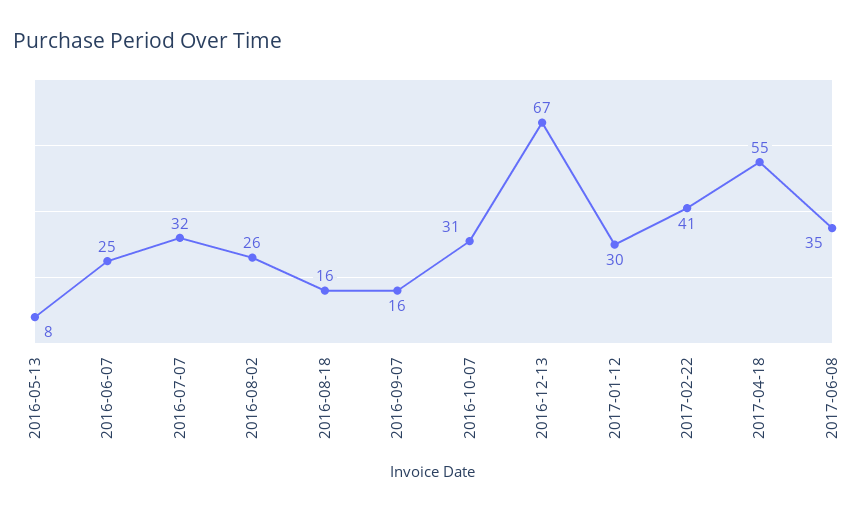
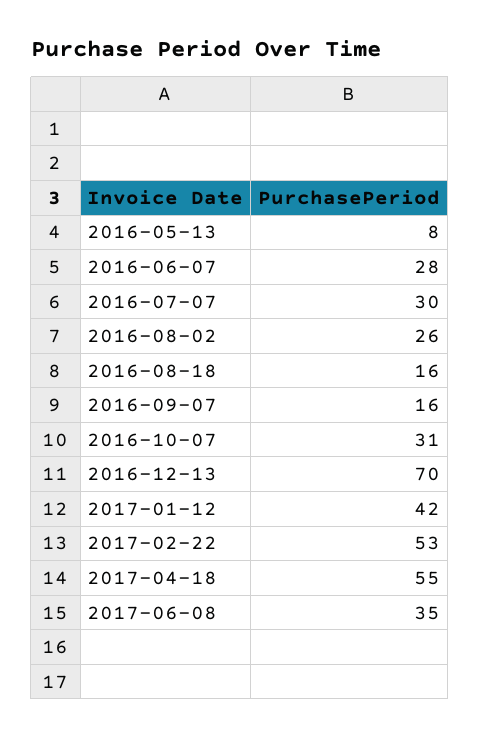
2016-06-07: 25 -> 28
2016-07-07: 32 -> 30
2016-12-13: 67 -> 70
2017-01-12: 30 -> 42
2017-02-22: 41 -> 53

